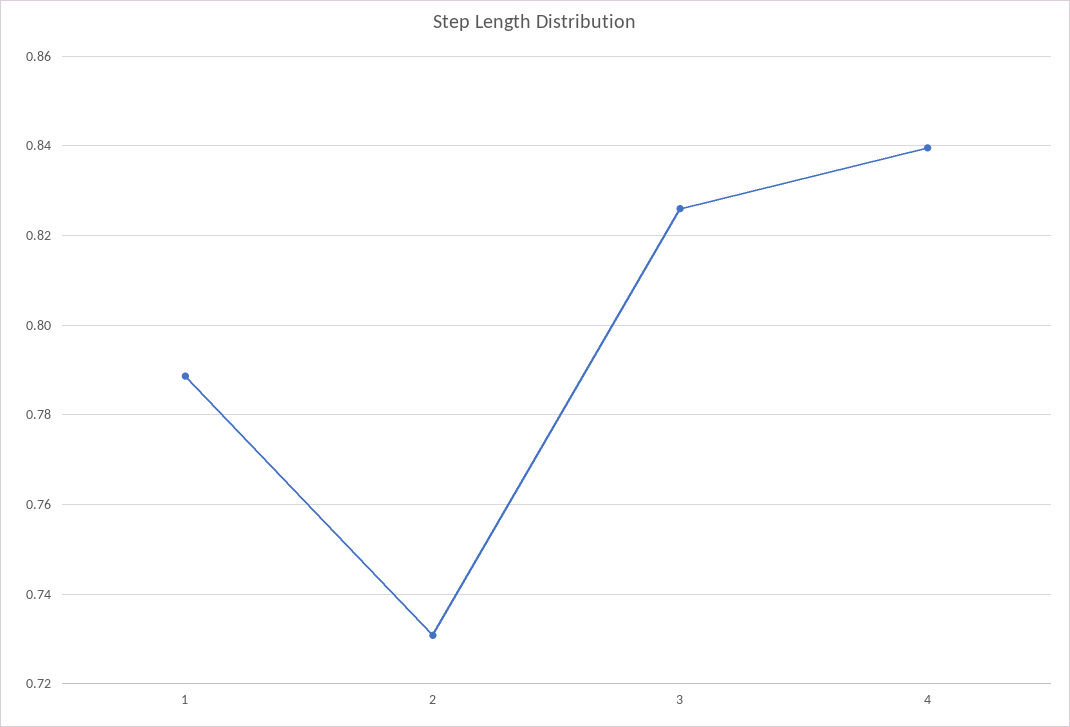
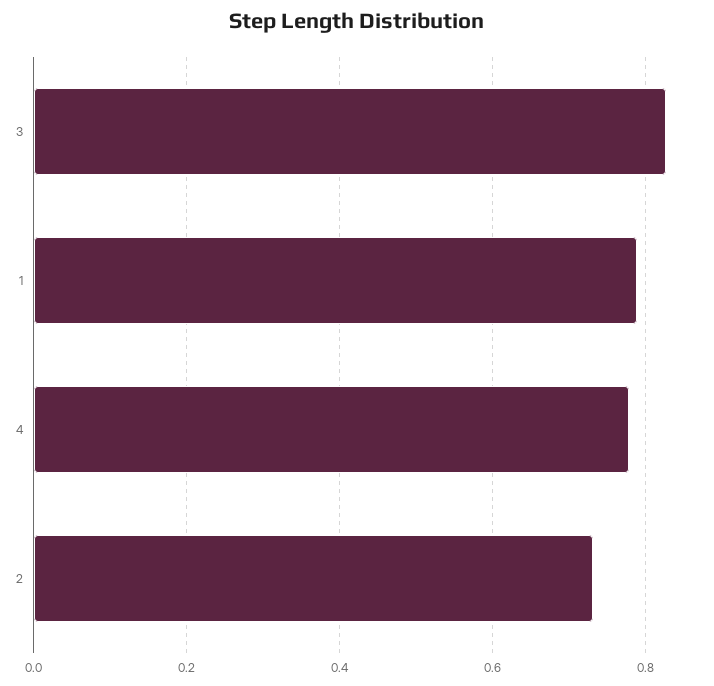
4: 0.84 -> 0.78

